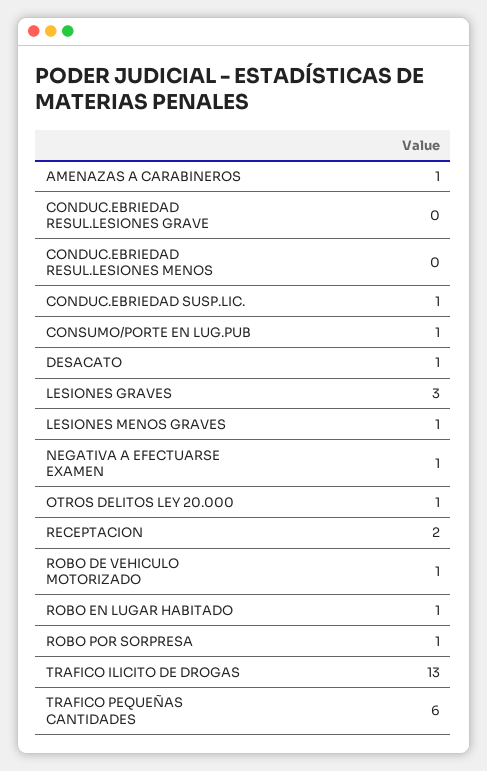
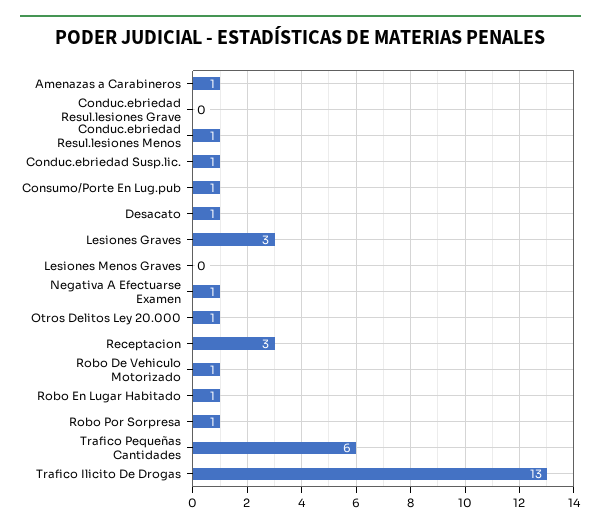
CONDUC.EBRIEDAD RESUL.LESIONES MENOS: 0 -> 1
LESIONES MENOS GRAVES: 1 -> 0
RECEPTACION: 2 -> 3

